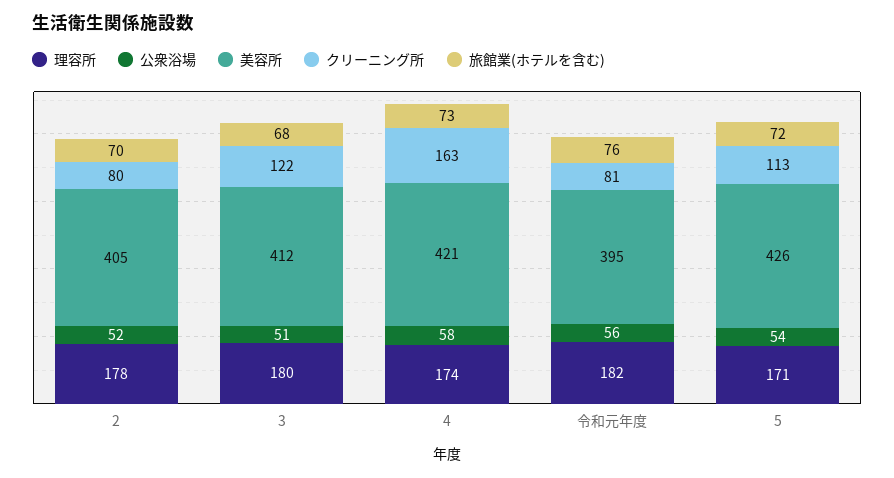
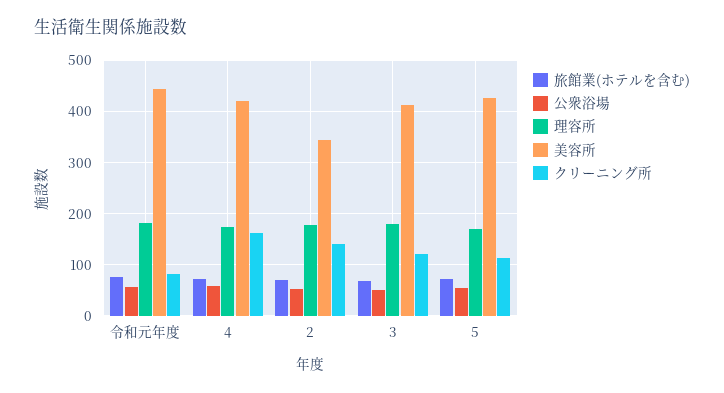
美容所, 2: 405 -> 340
クリーニング所, 2: 80 -> 140
美容所, 令和元年度: 395 -> 440

